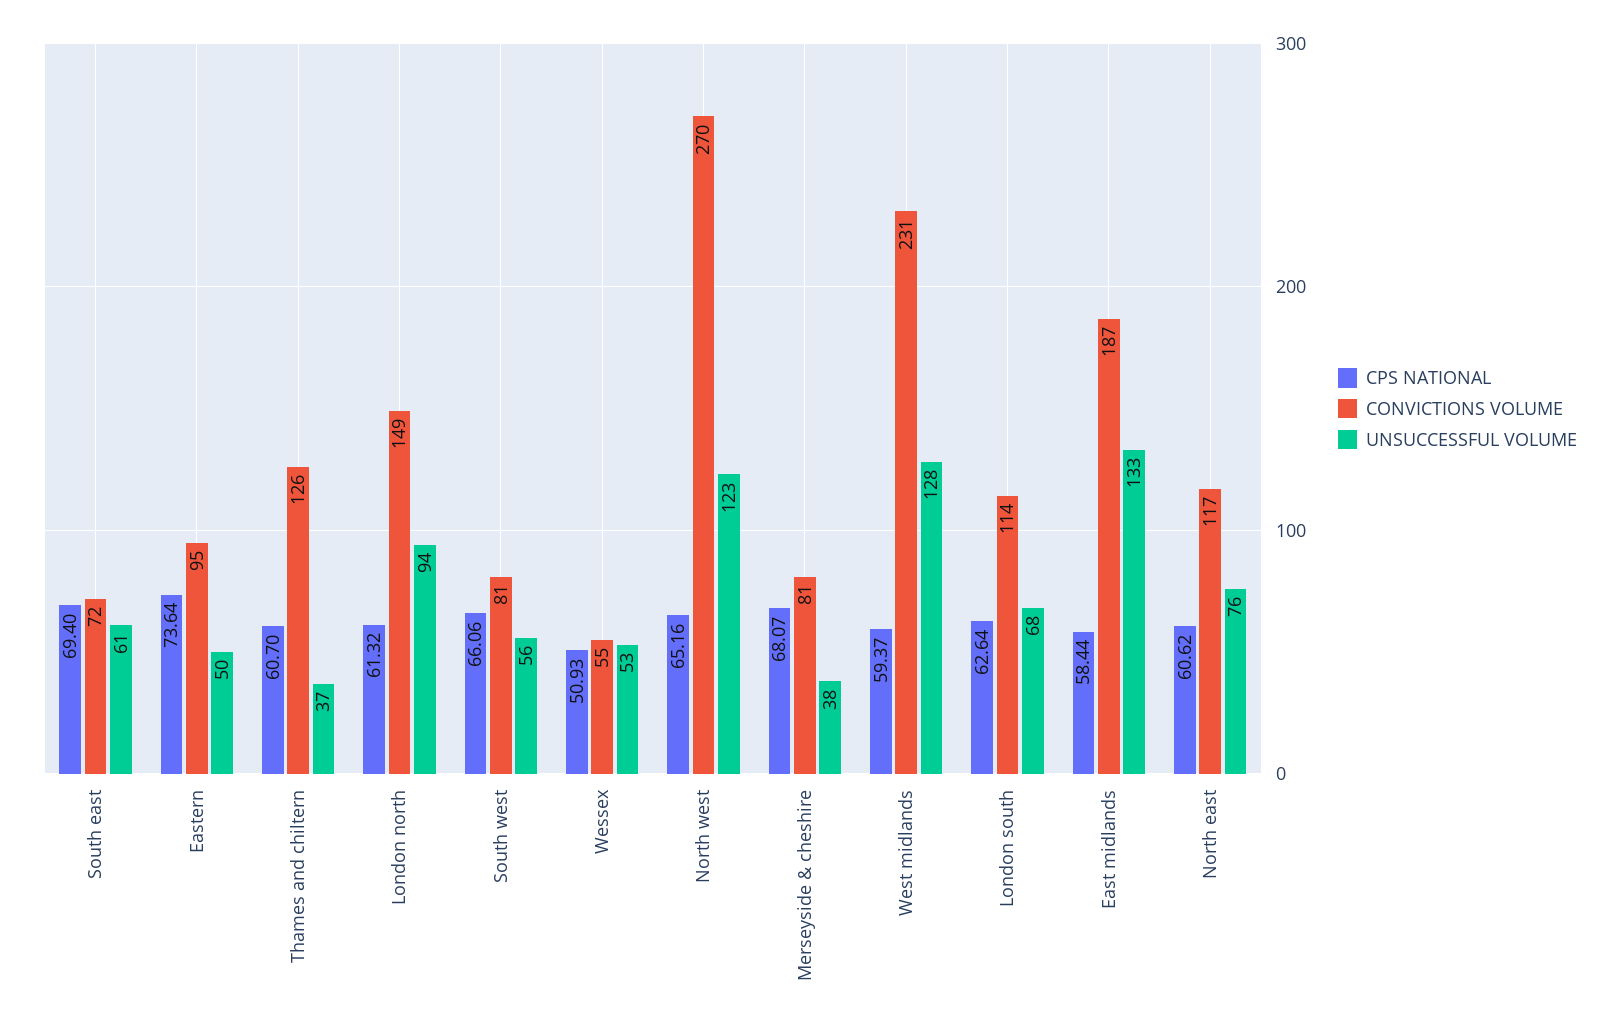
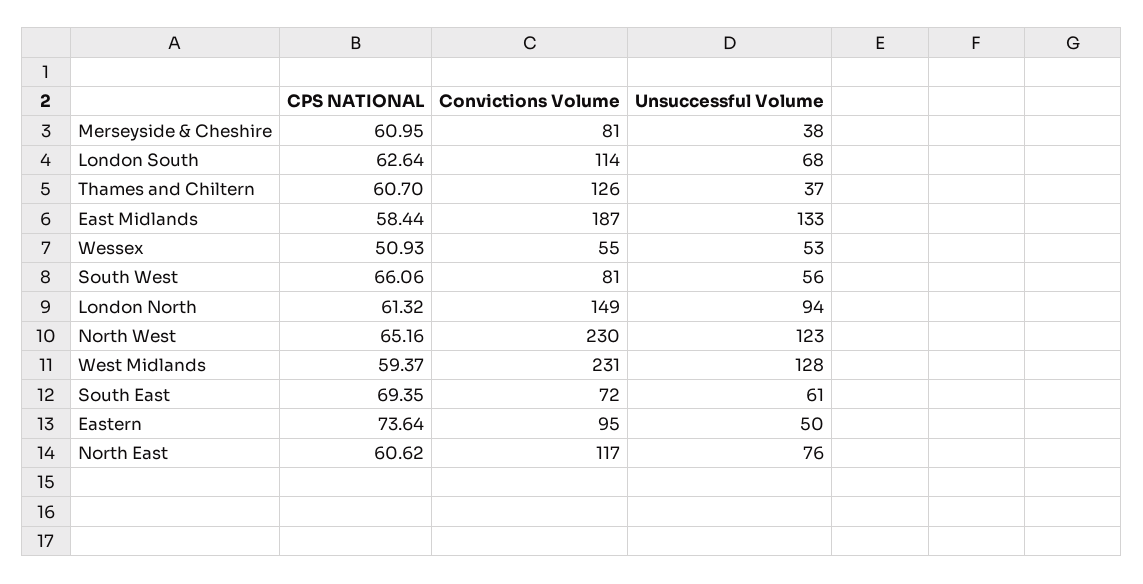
CPS NATIONAL, South east: 69.4 -> 69.35
CONVICTIONS VOLUME, North west: 270 -> 230
CPS NATIONAL, Merseyside & cheshire: 68.07 -> 60.95

